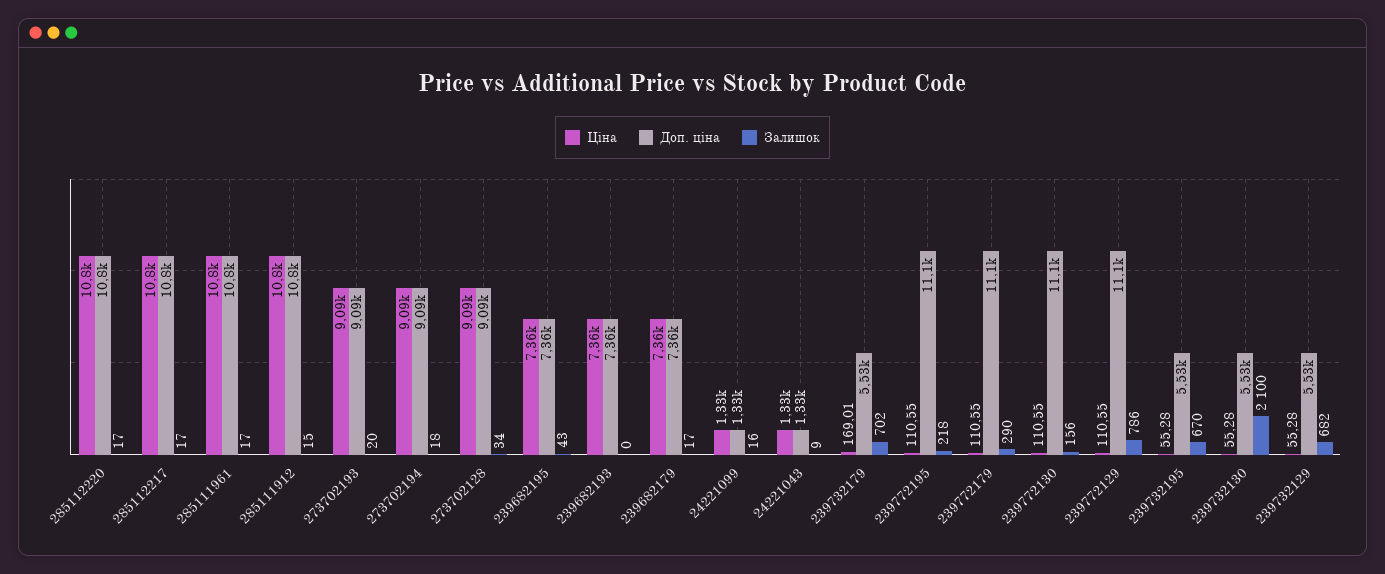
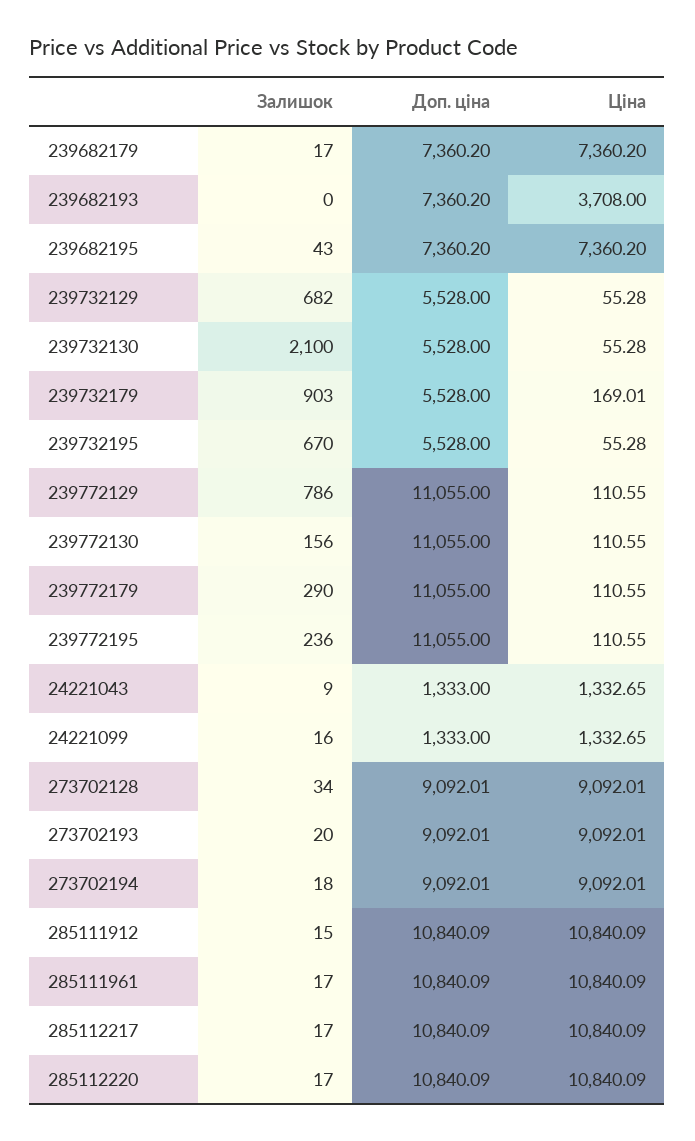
Ціна, 239682193: 7360 -> 3708
Залишок, 239732179: 702 -> 903
Залишок, 239772195: 218 -> 236

